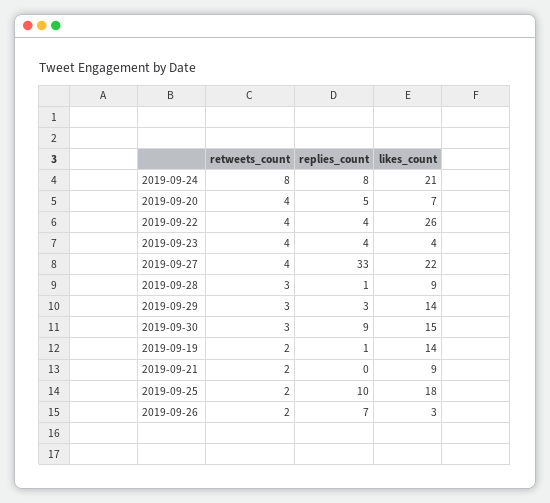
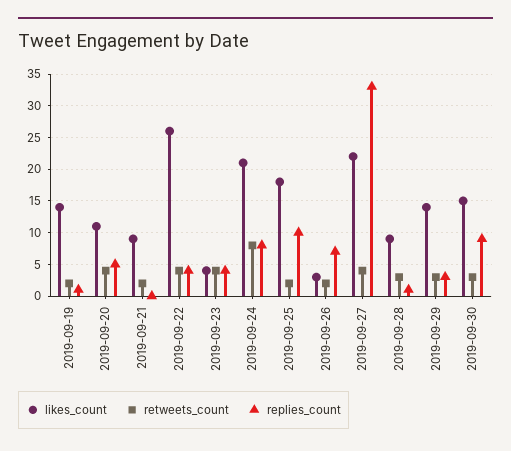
likes_count, 2019-09-20: 7 -> 11

